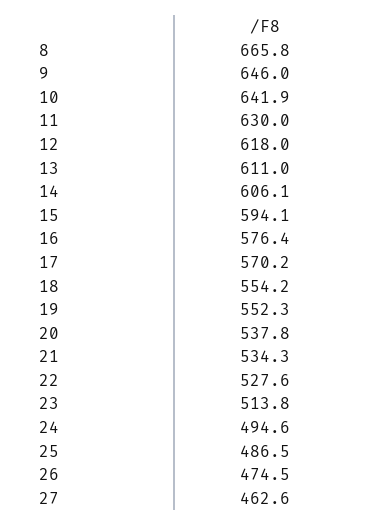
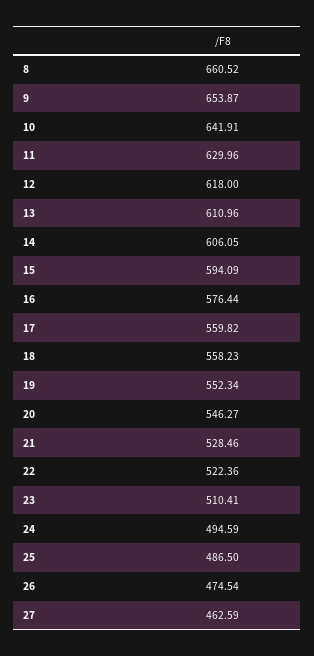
8: 665.8 -> 660.52
9: 646 -> 653.87
17: 570.2 -> 559.82
18: 554.2 -> 558.23
20: 537.8 -> 546.27
21: 534.3 -> 528.46
22: 527.6 -> 522.36
23: 513.8 -> 510.41

